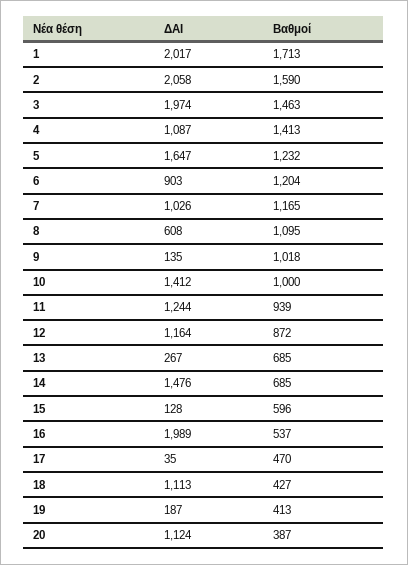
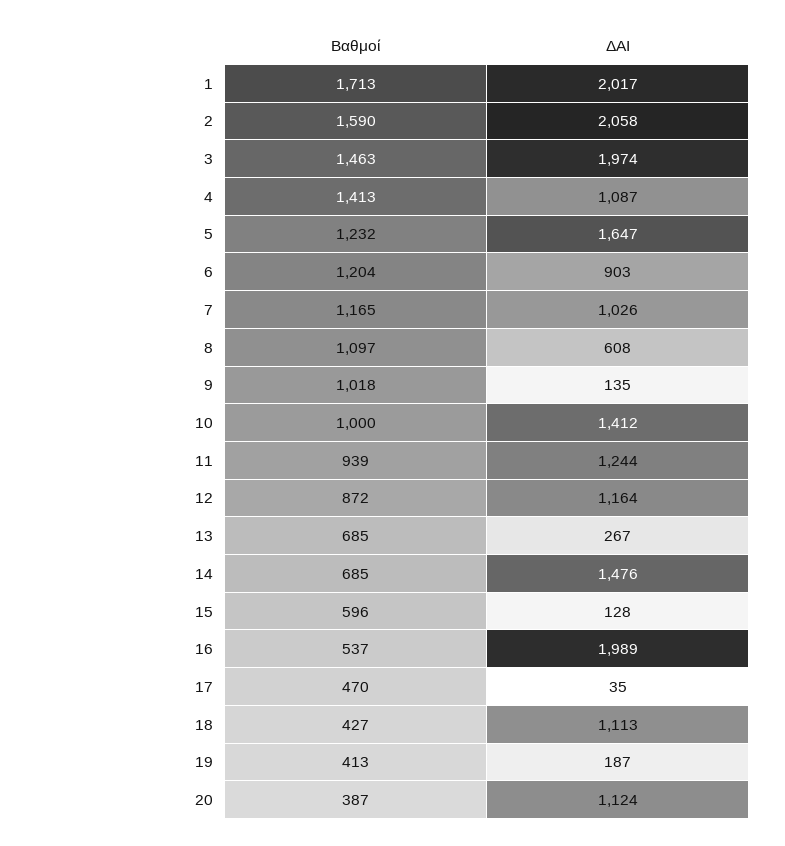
Βαθμοί, 8: 1095 -> 1097

